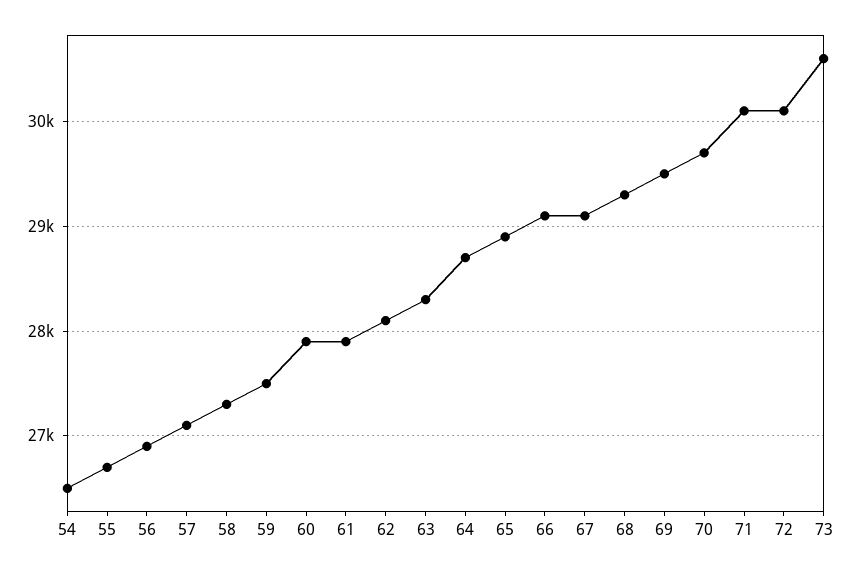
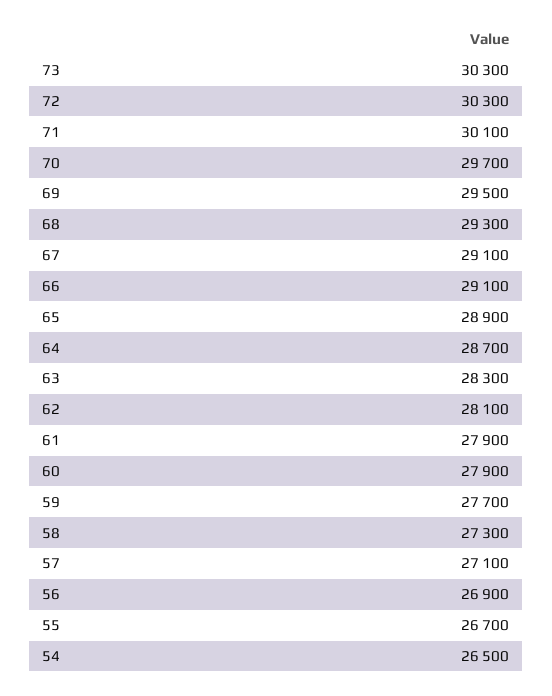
59: 27500 -> 27700
72: 30100 -> 30300
73: 30600 -> 30300

